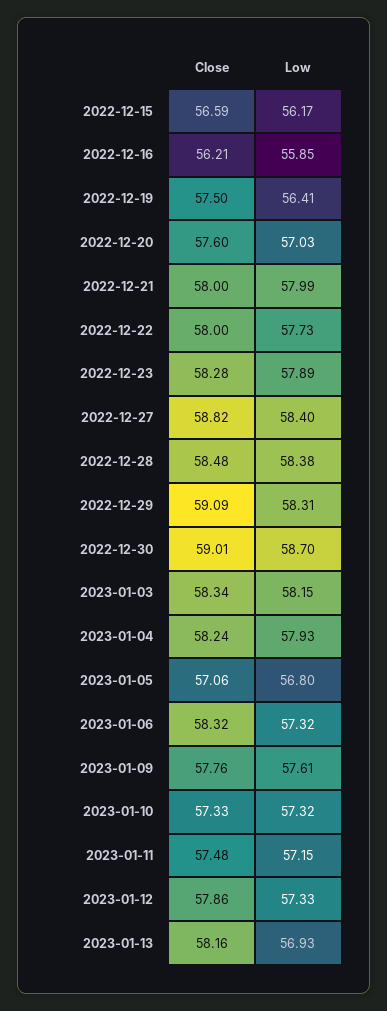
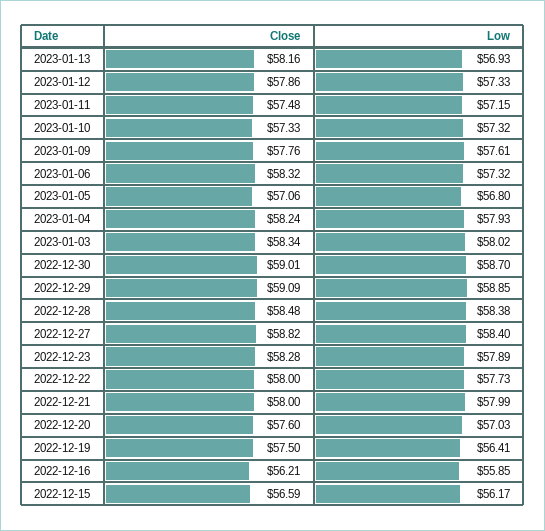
Low, 2022-12-29: 58.31 -> 58.85
Low, 2023-01-03: 58.15 -> 58.02

